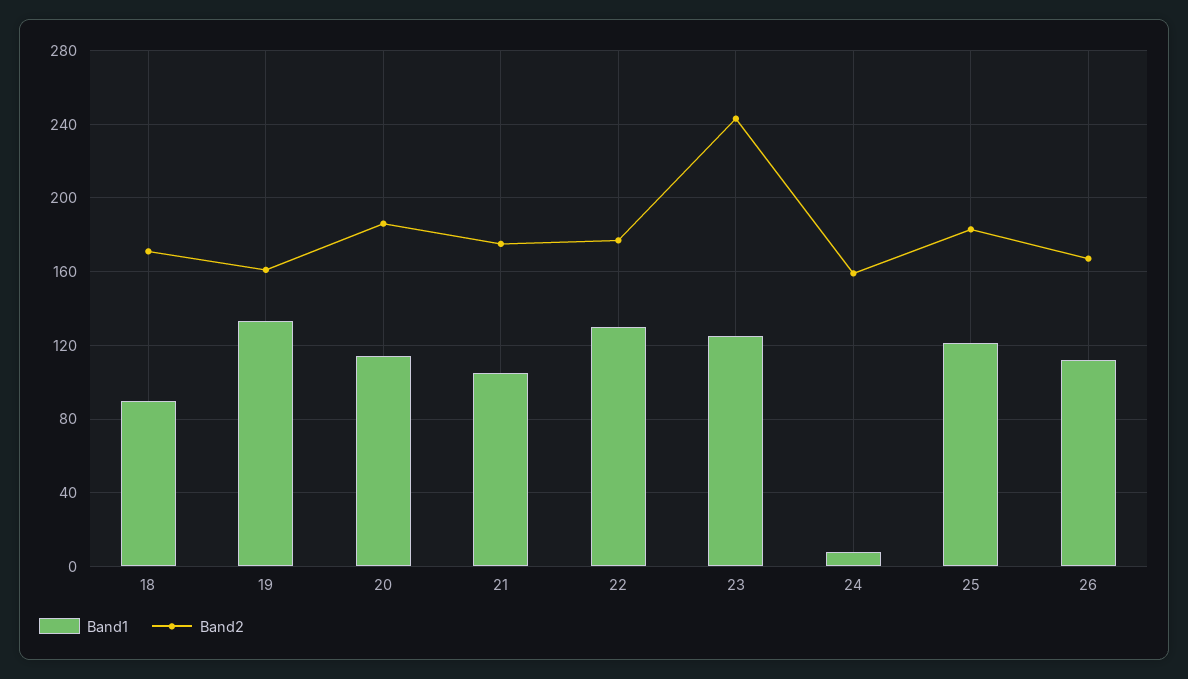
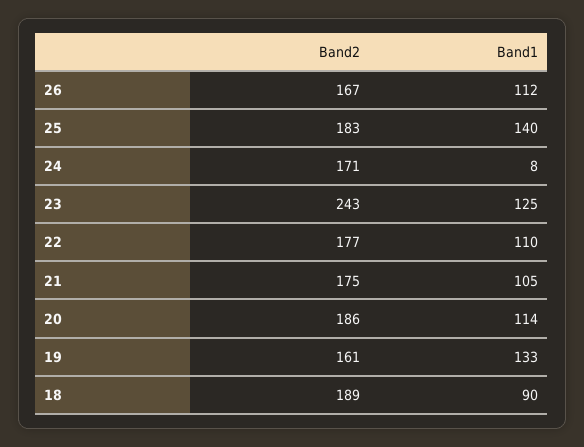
Band2, 18: 170 -> 189
Band1, 22: 130 -> 110
Band2, 24: 160 -> 171
Band1, 25: 120 -> 140

